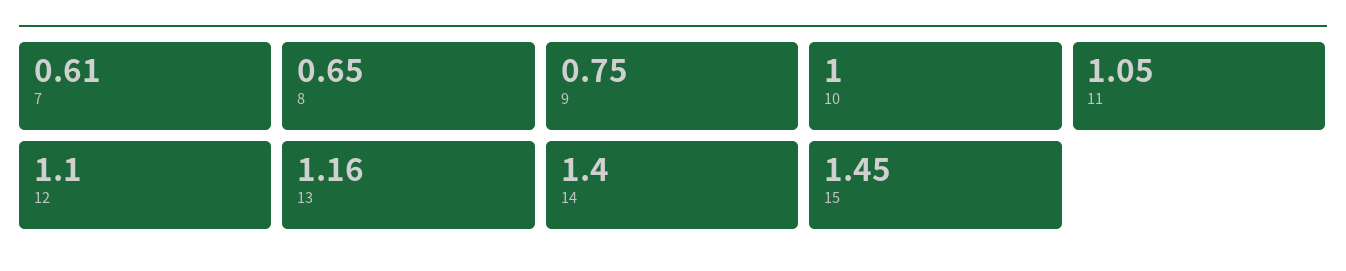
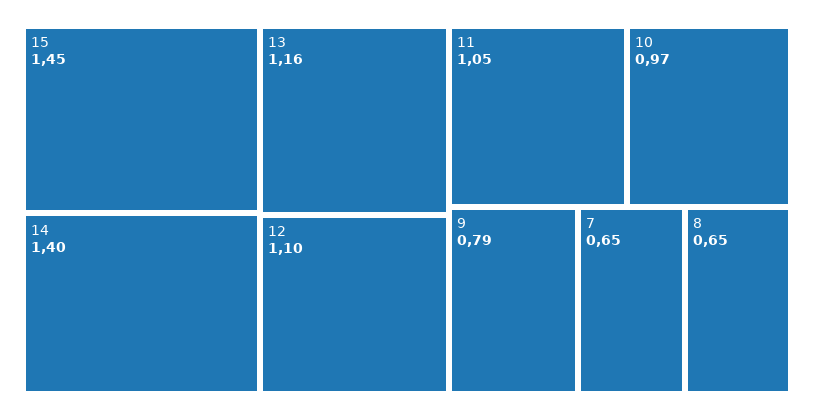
7: 0.61 -> 0.65
9: 0.75 -> 0.79
10: 1 -> 0.97

